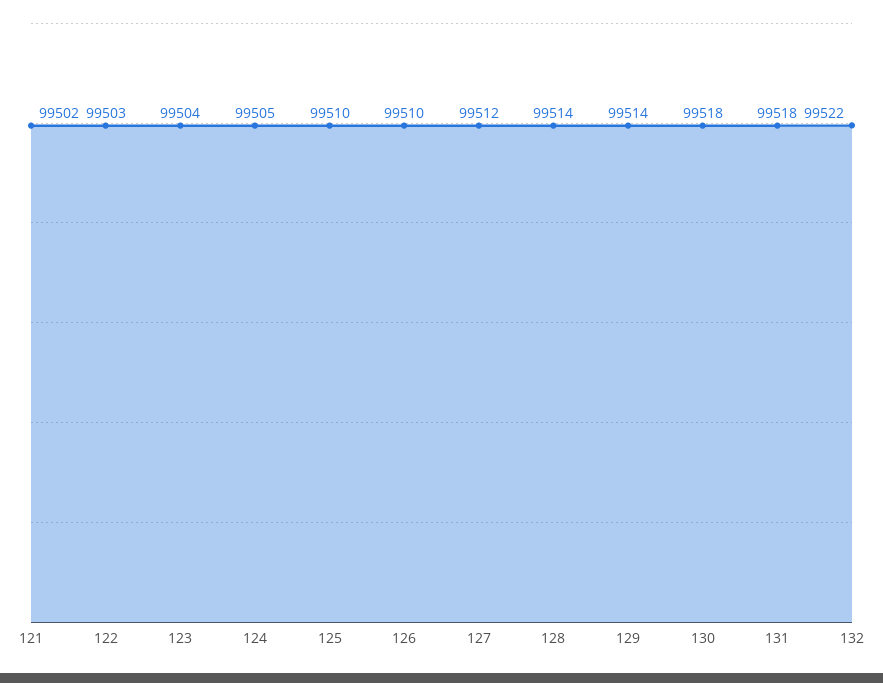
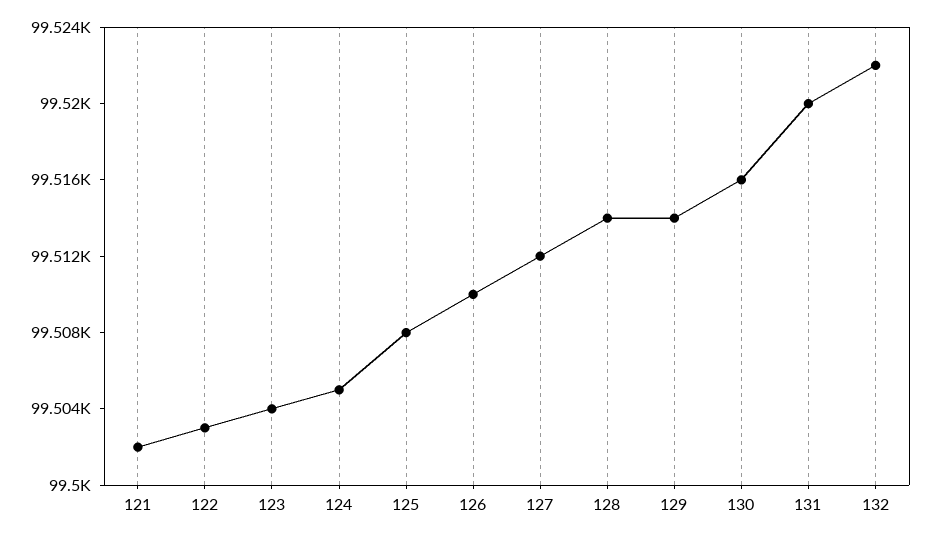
125: 99510 -> 99508
130: 99518 -> 99516
131: 99518 -> 99520

